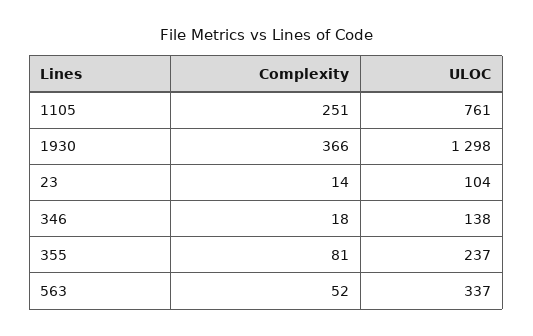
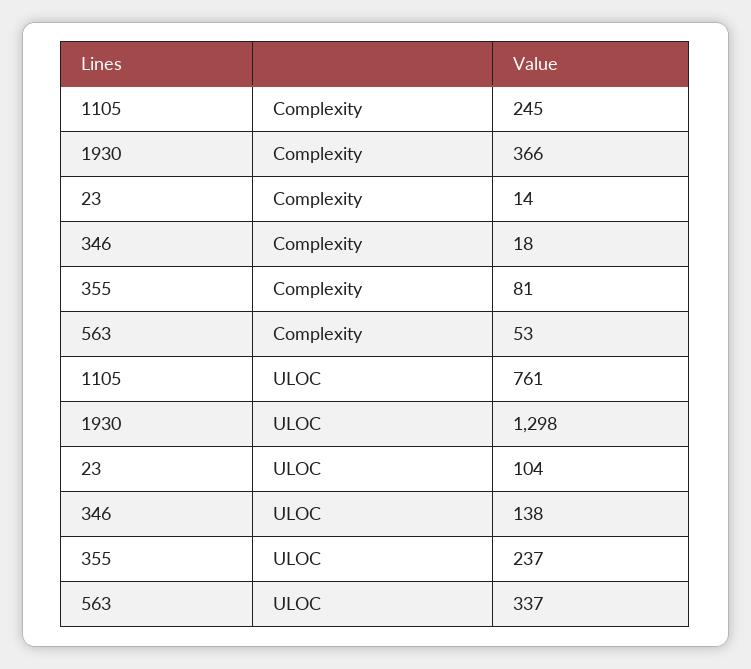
Complexity, 1105: 251 -> 245
Complexity, 563: 52 -> 53

